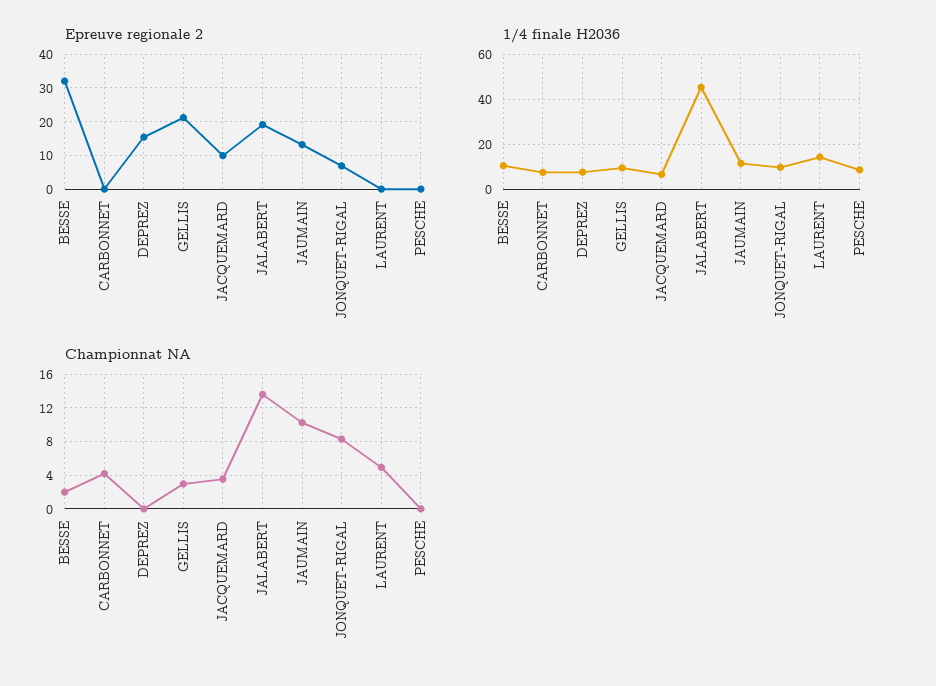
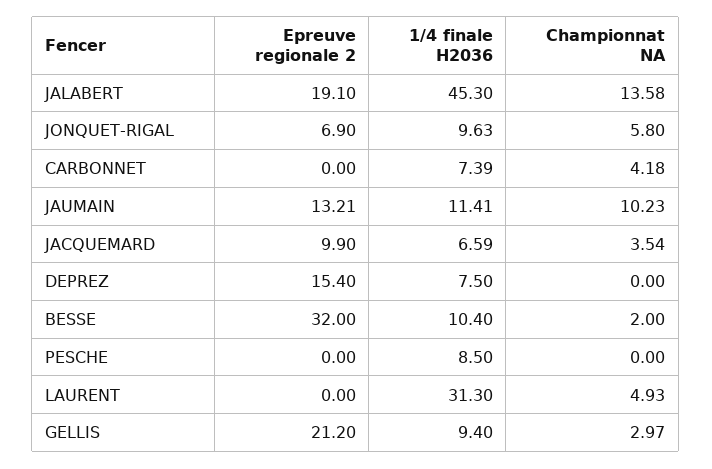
1/4 finale H2036, LAURENT: 15 -> 31.3
Championnat NA, JONQUET-RIGAL: 8 -> 5.8

